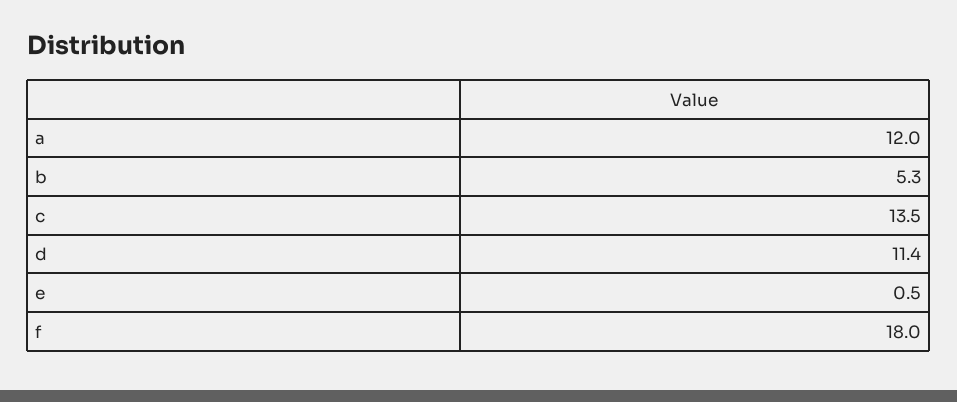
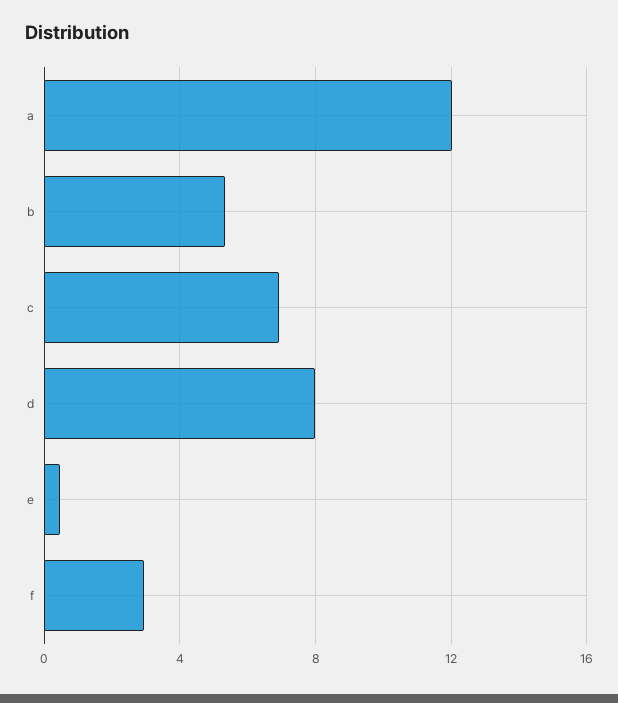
c: 13.5 -> 7
d: 11.4 -> 8
f: 18 -> 3

